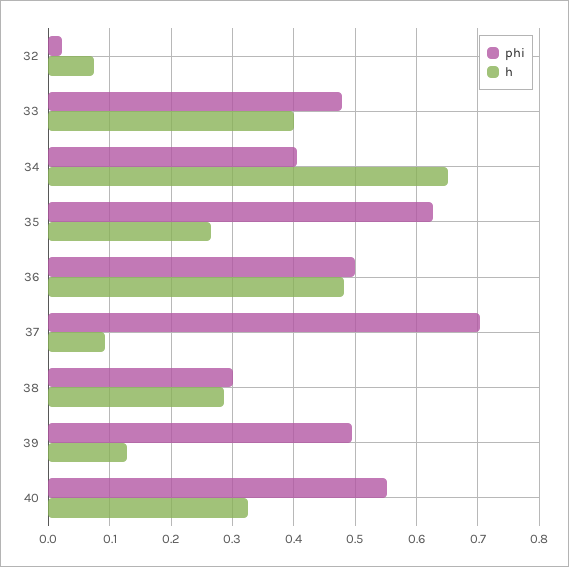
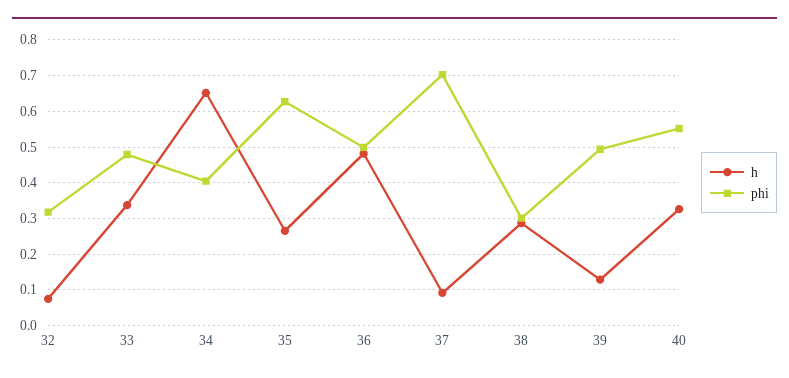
phi, 32: 0.02 -> 0.32
h, 33: 0.4 -> 0.34

